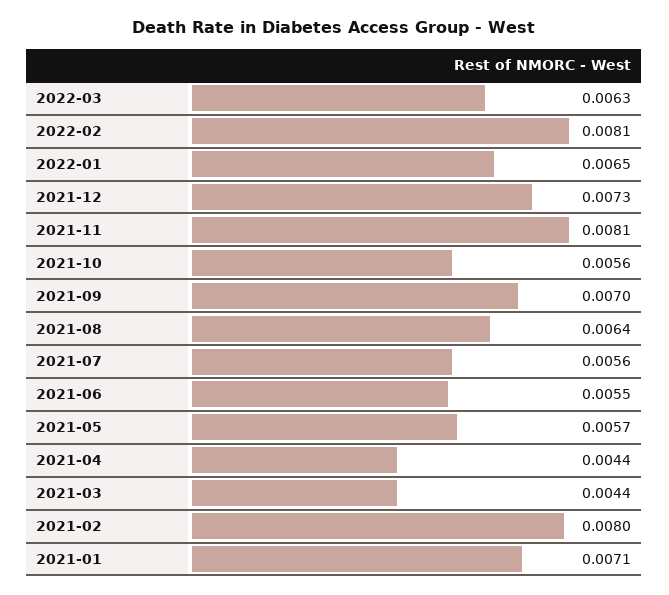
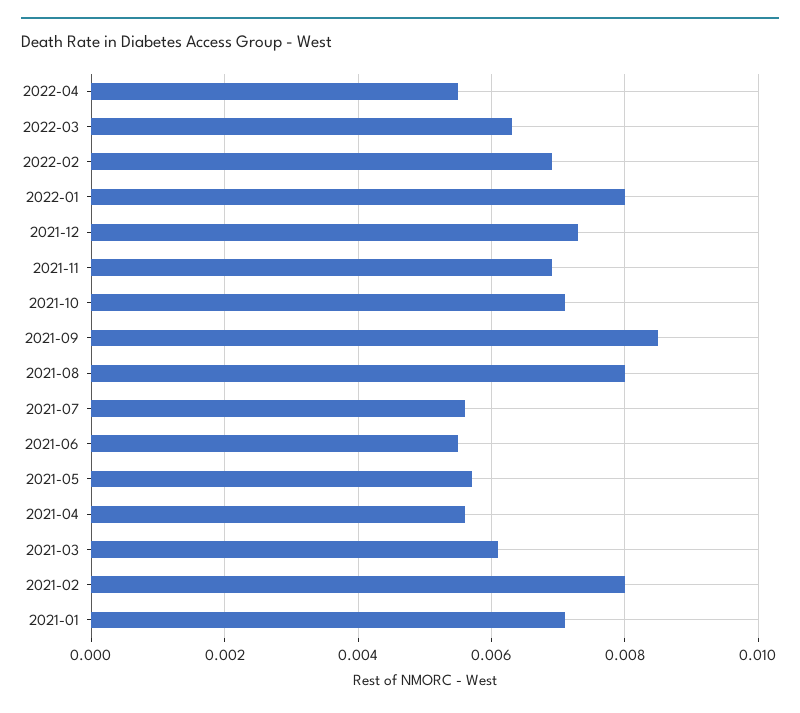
2022-02: 0.0081 -> 0.007
2022-01: 0.0065 -> 0.008
2021-11: 0.0081 -> 0.007
2021-10: 0.0056 -> 0.007
2021-09: 0.007 -> 0.0085
2021-08: 0.0064 -> 0.008
2021-04: 0.0044 -> 0.0055
2021-03: 0.0044 -> 0.006
2022-04: none -> 0.0055

